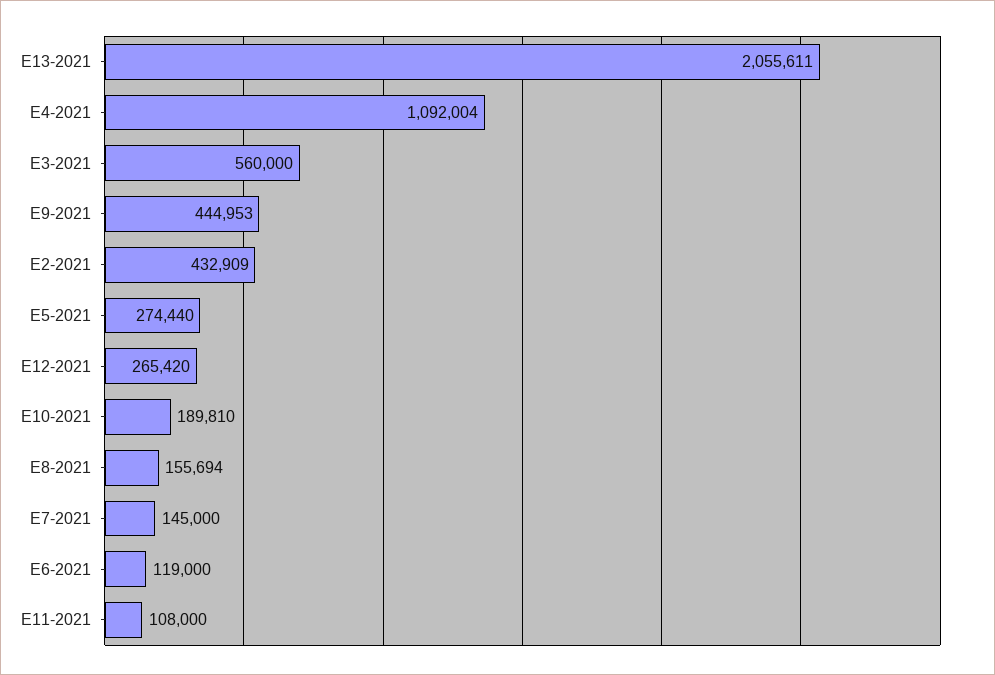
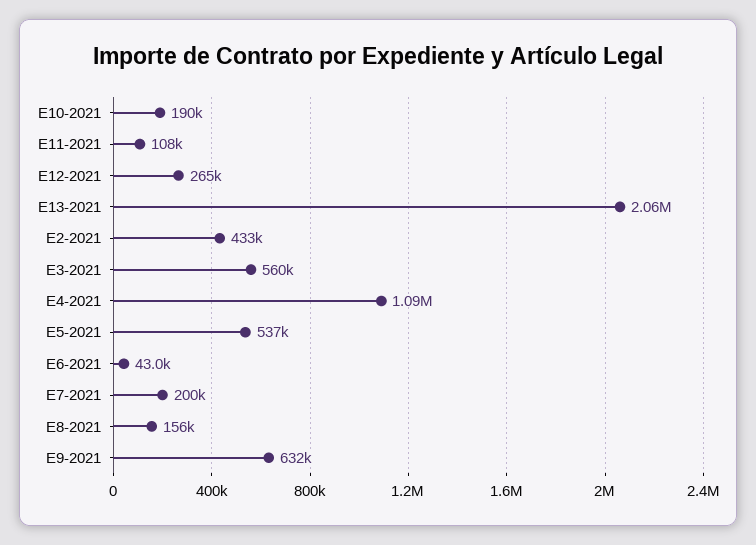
E9-2021: 444953 -> 632000
E5-2021: 274440 -> 537000
E7-2021: 145000 -> 200000
E6-2021: 119000 -> 43000

